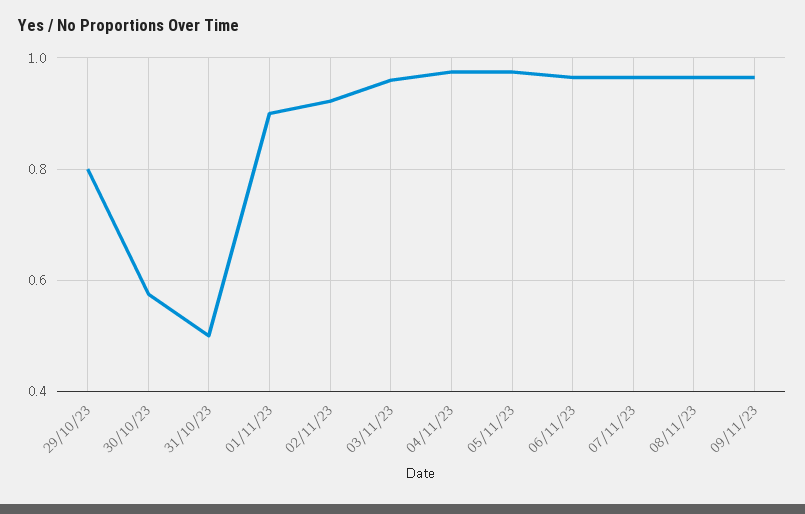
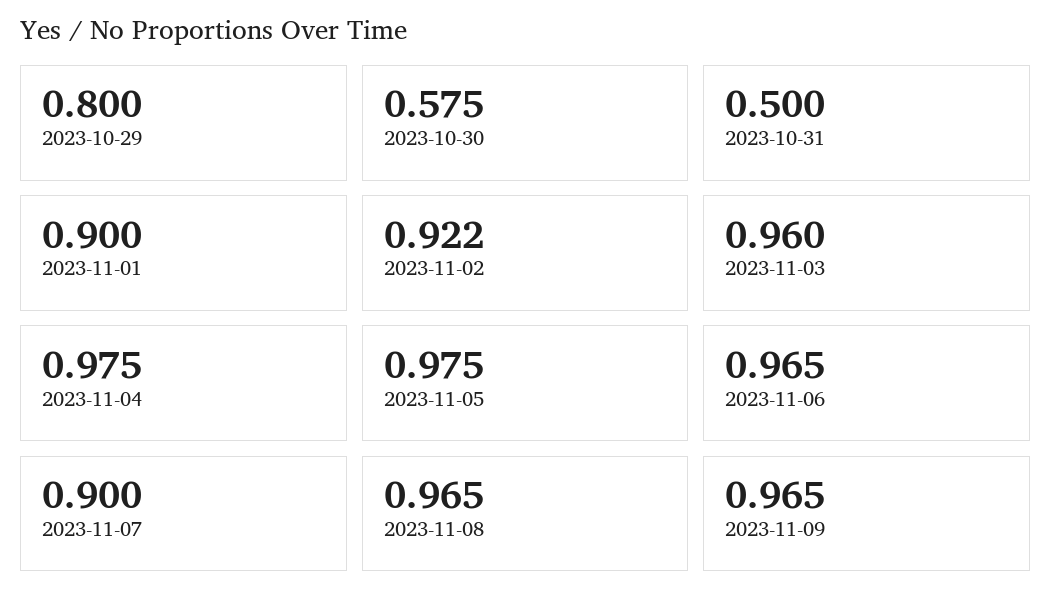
07/11/23: 0.96 -> 0.9

